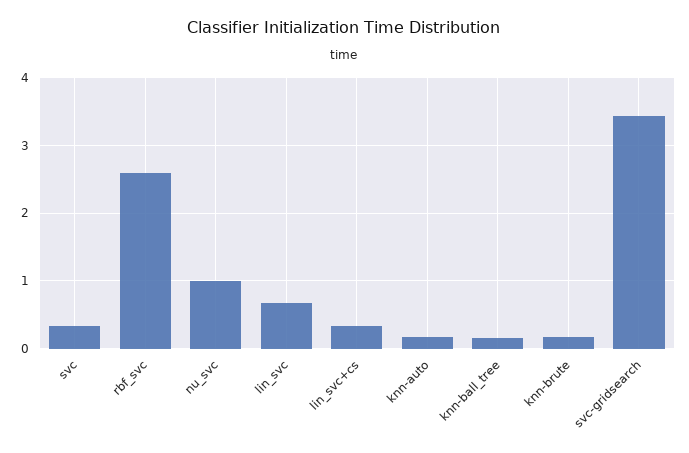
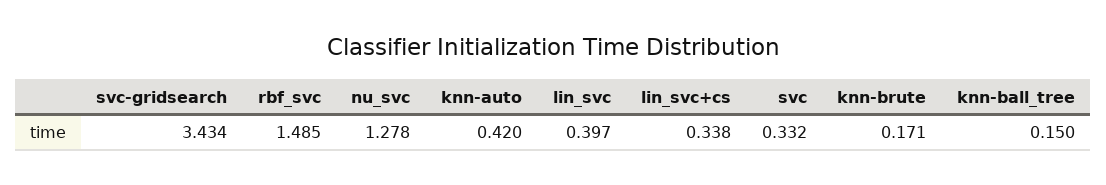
rbf_svc: 2.6 -> 1.485
nu_svc: 1 -> 1.278
lin_svc: 0.7 -> 0.397
knn-auto: 0.2 -> 0.42

